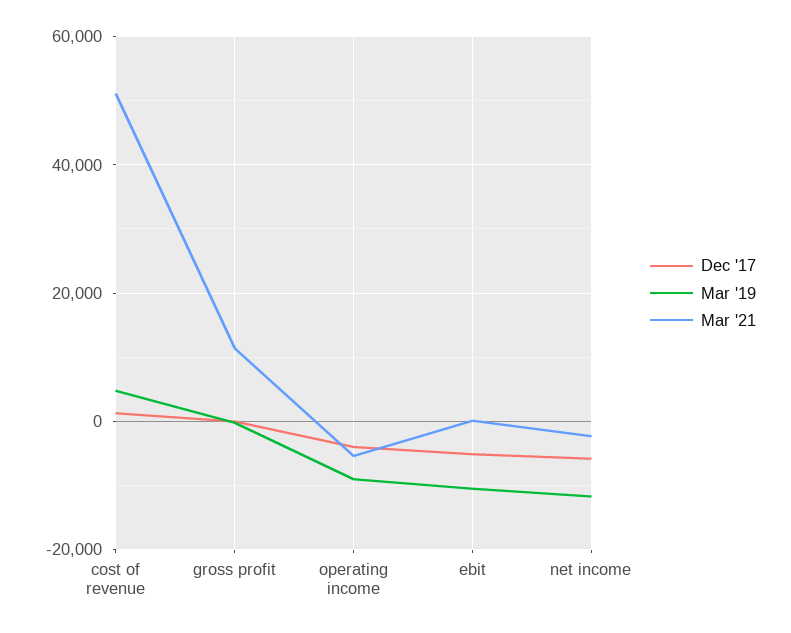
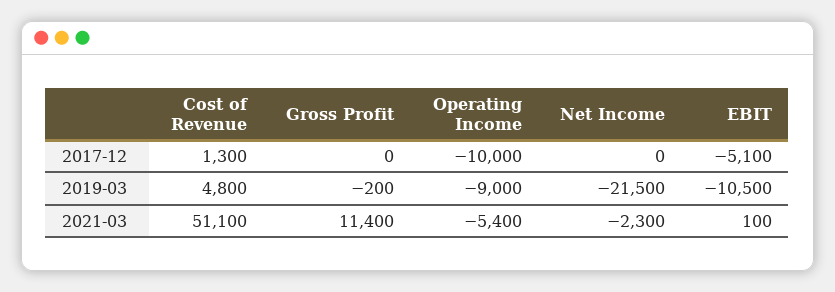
Dec '17, operating income: -4000 -> -10000
Dec '17, net income: -6000 -> 0
Mar '19, net income: -12000 -> -21500

